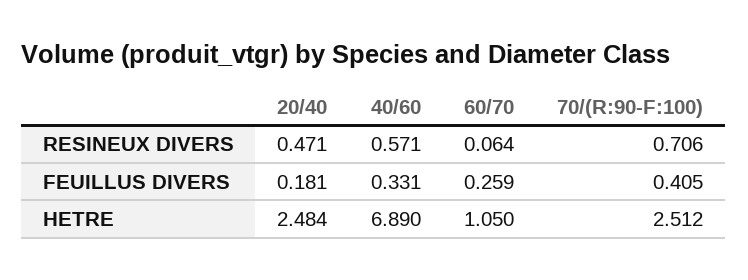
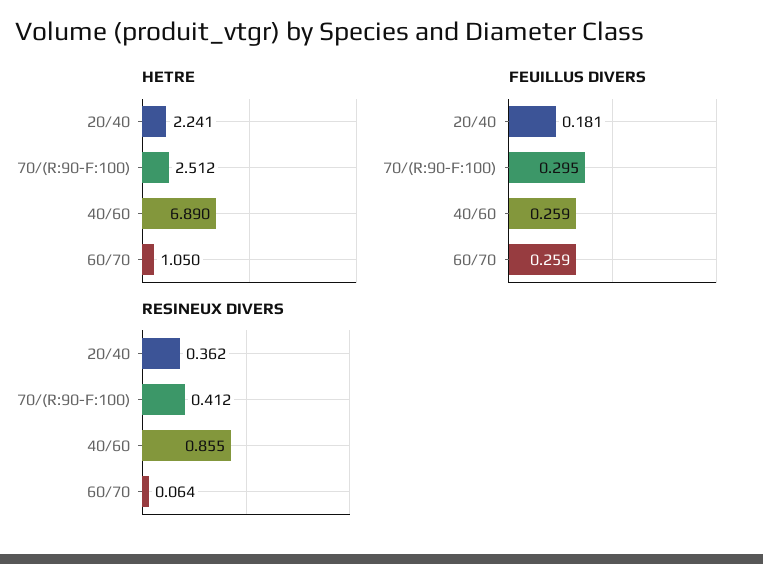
RESINEUX DIVERS, 20/40: 0.471 -> 0.362
RESINEUX DIVERS, 40/60: 0.571 -> 0.855
RESINEUX DIVERS, 70/(R:90-F:100): 0.706 -> 0.412
FEUILLUS DIVERS, 40/60: 0.331 -> 0.259
FEUILLUS DIVERS, 70/(R:90-F:100): 0.405 -> 0.295
HETRE, 20/40: 2.484 -> 2.241

